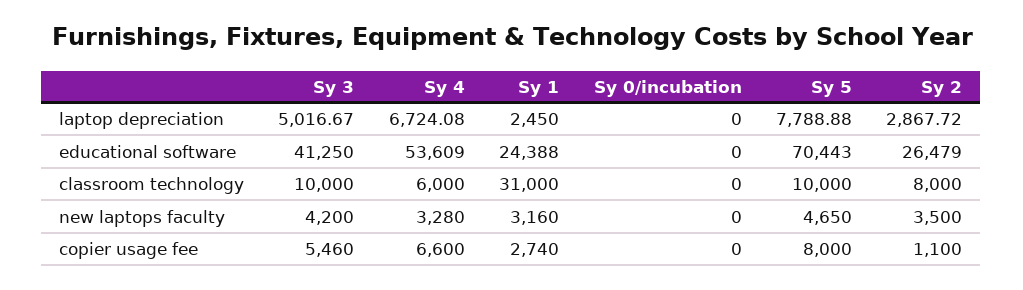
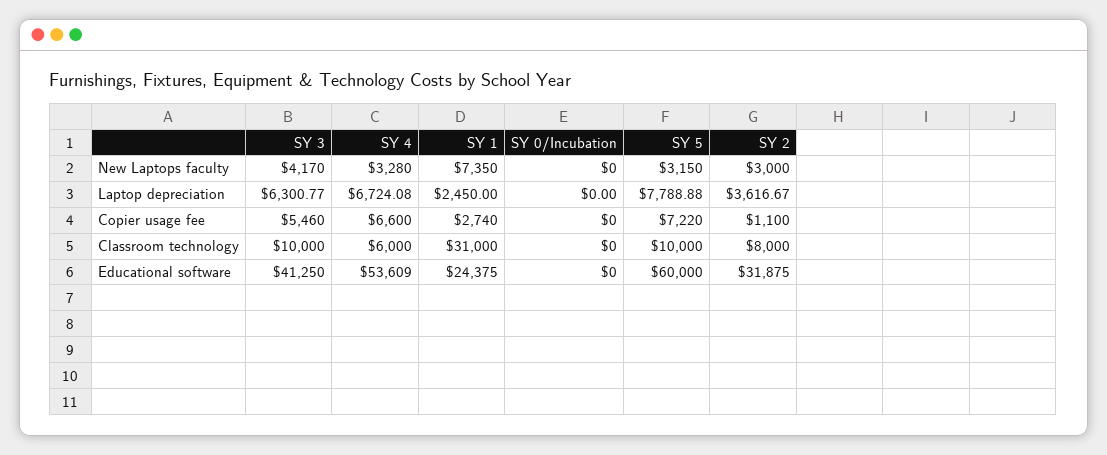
Sy 3, laptop depreciation: 5016.67 -> 6300.77
Sy 2, laptop depreciation: 2867.72 -> 3616.67
Sy 1, educational software: 24388 -> 24375
Sy 5, educational software: 70443 -> 60000
Sy 2, educational software: 26479 -> 31875
Sy 3, new laptops faculty: 4200 -> 4170
Sy 1, new laptops faculty: 3160 -> 7350
Sy 5, new laptops faculty: 4650 -> 3150
Sy 2, new laptops faculty: 3500 -> 3000
Sy 5, copier usage fee: 8000 -> 7220

